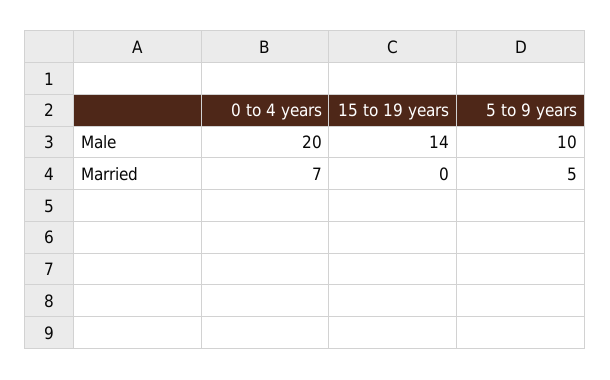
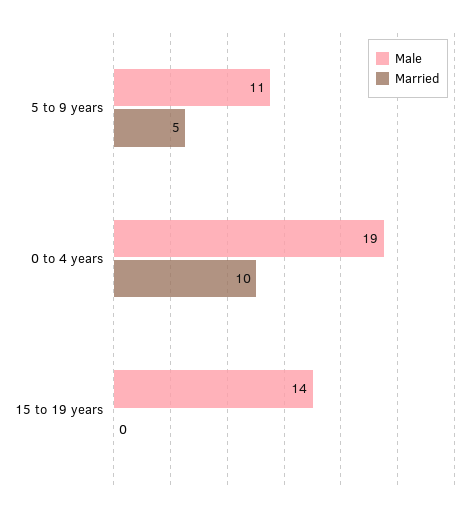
Male, 0 to 4 years: 20 -> 19
Male, 5 to 9 years: 10 -> 11
Married, 0 to 4 years: 7 -> 10

